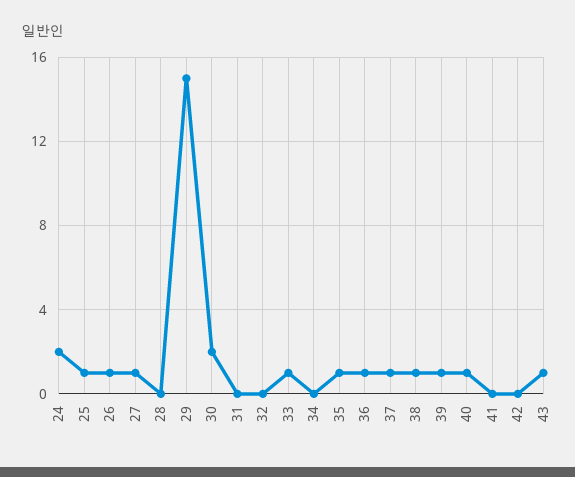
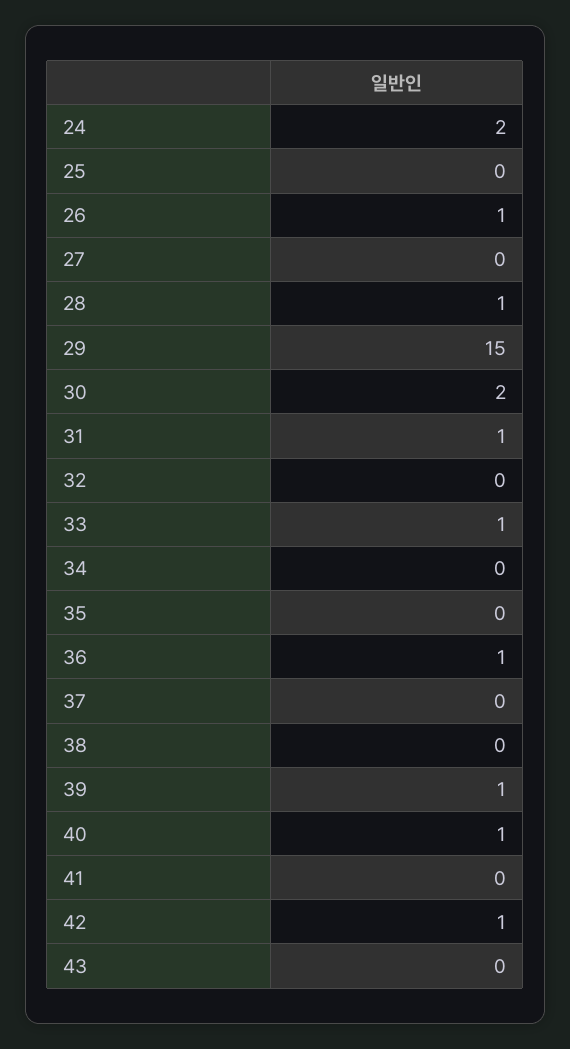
25: 1 -> 0
27: 1 -> 0
28: 0 -> 1
31: 0 -> 1
35: 1 -> 0
37: 1 -> 0
38: 1 -> 0
42: 0 -> 1
43: 1 -> 0

